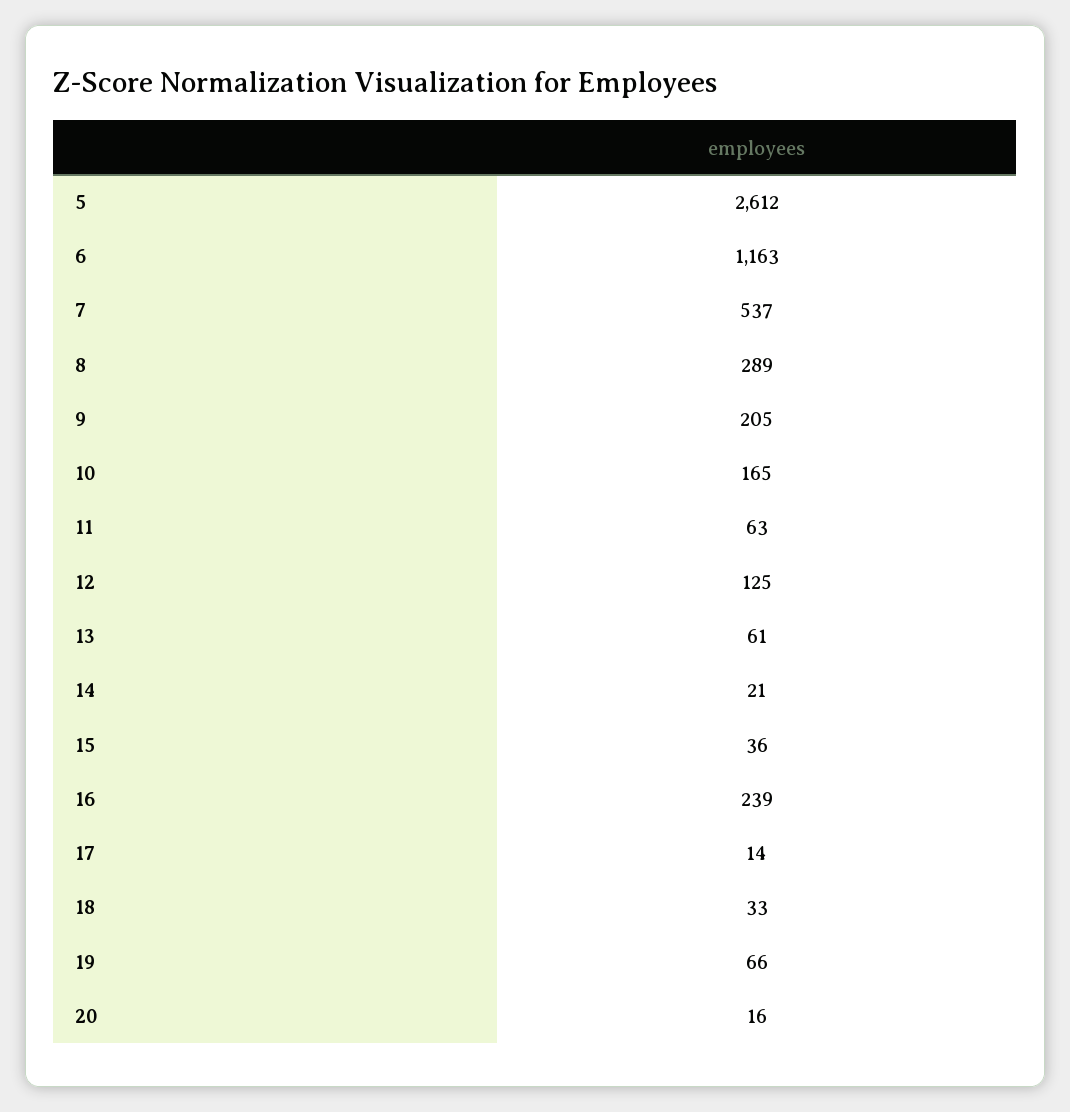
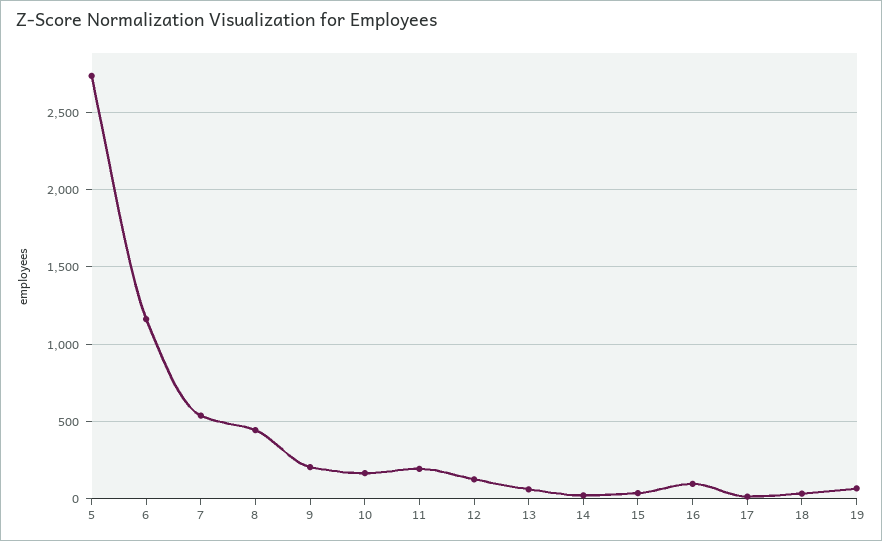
5: 2612 -> 2750
8: 289 -> 450
11: 63 -> 200
16: 239 -> 100
20: 16 -> none

